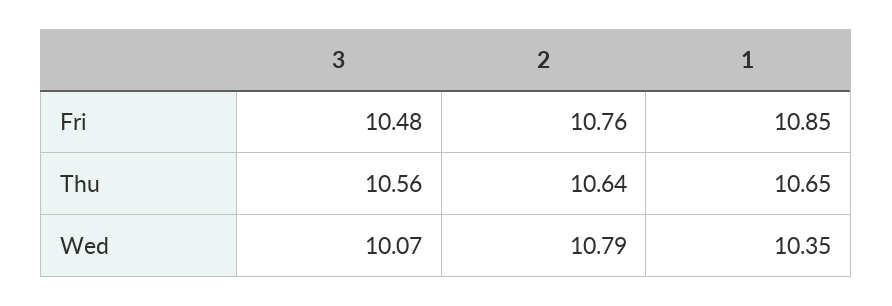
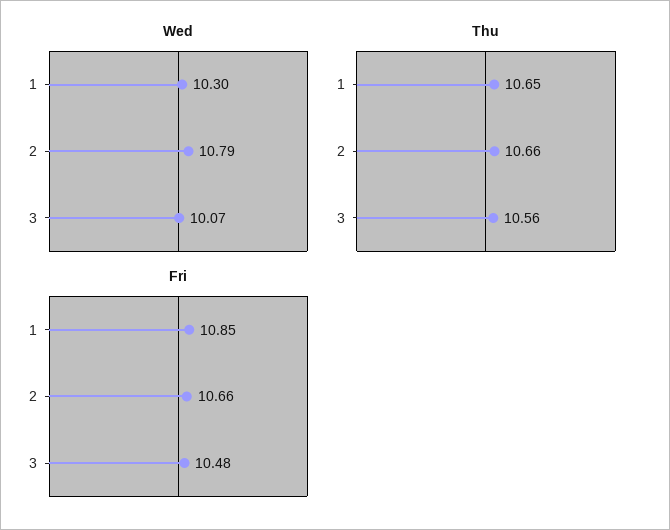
Fri, 2: 10.76 -> 10.66
Thu, 2: 10.64 -> 10.66
Wed, 1: 10.35 -> 10.3

